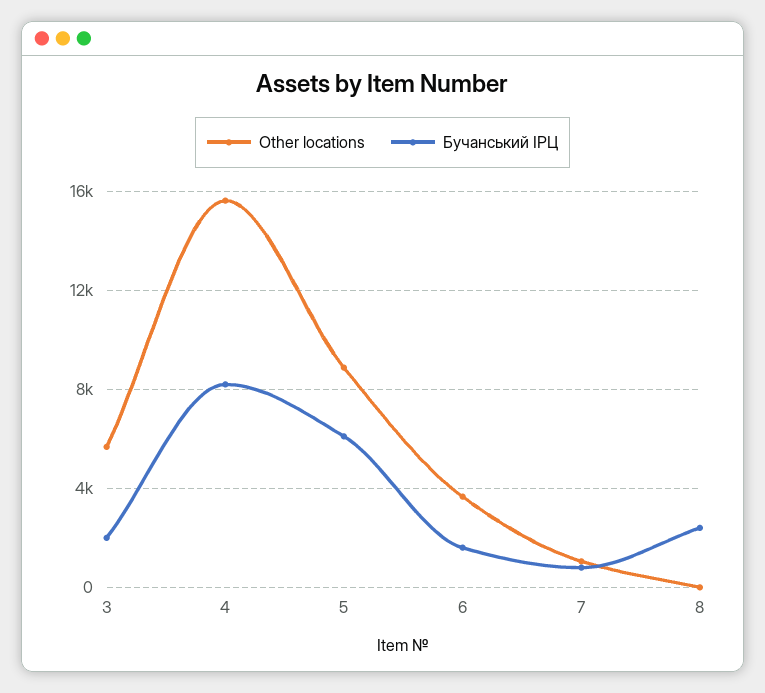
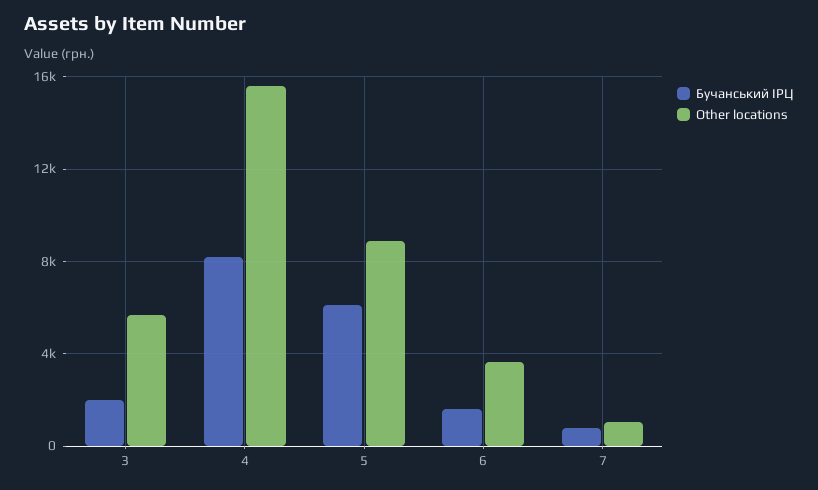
Other locations, 8: 0 -> none
Бучанський ІРЦ, 8: 2500 -> none

